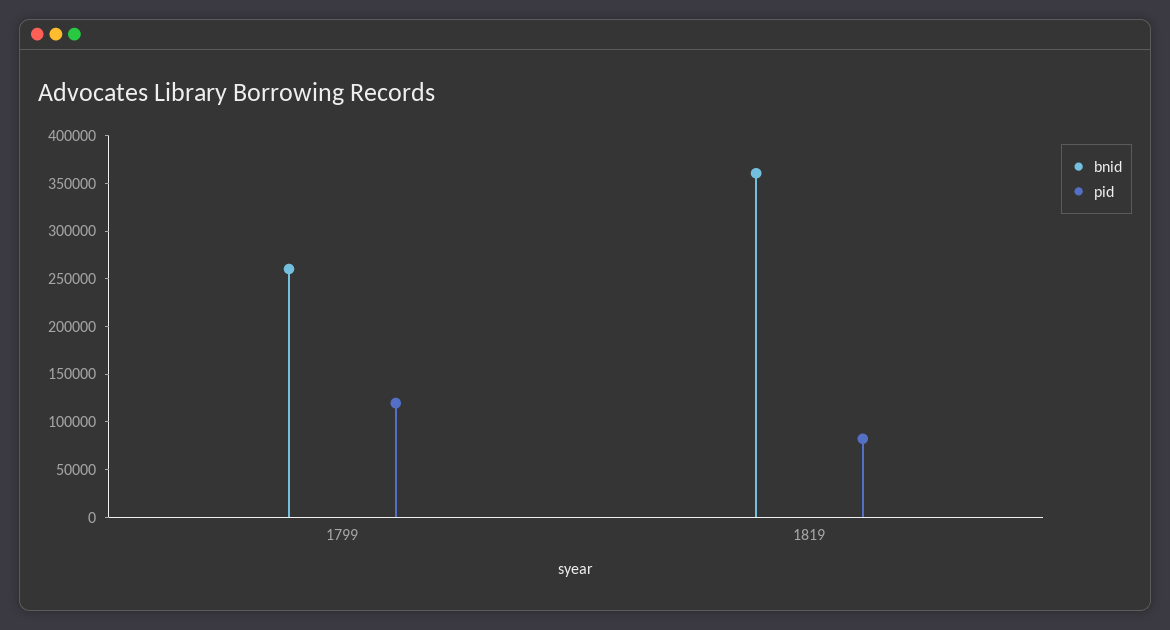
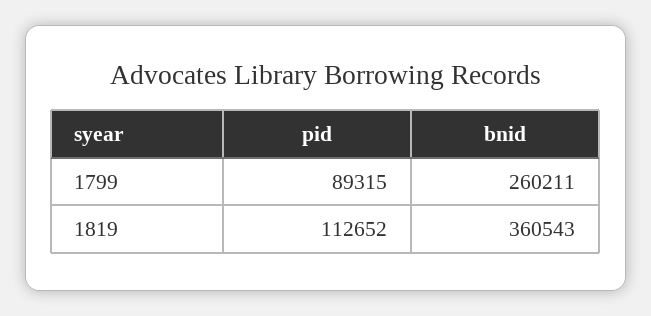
pid, 1799: 120000 -> 89315
pid, 1819: 80000 -> 112652

